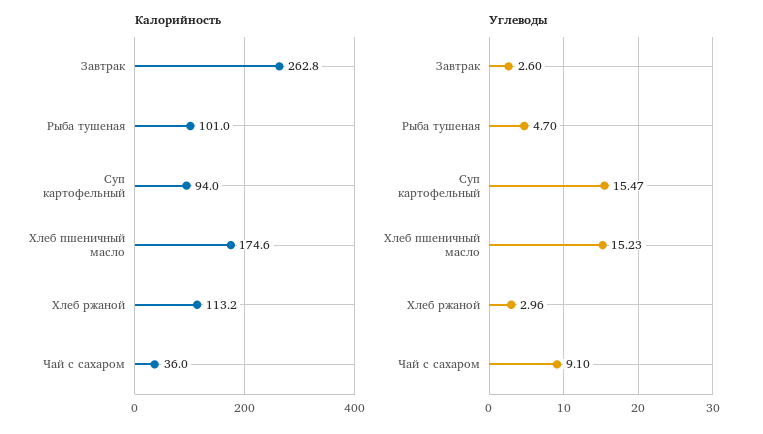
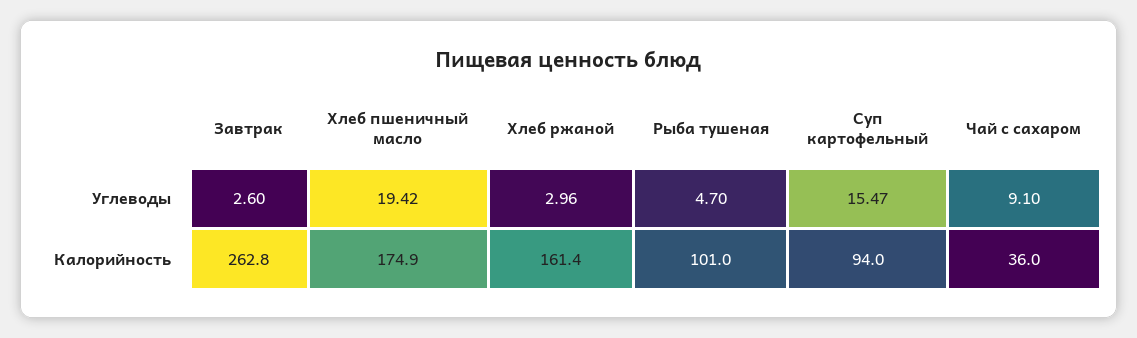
Калорийность, Хлеб пшеничный масло: 174.6 -> 174.9
Калорийность, Хлеб ржаной: 113.2 -> 161.4
Углеводы, Хлеб пшеничный масло: 15.23 -> 19.42

